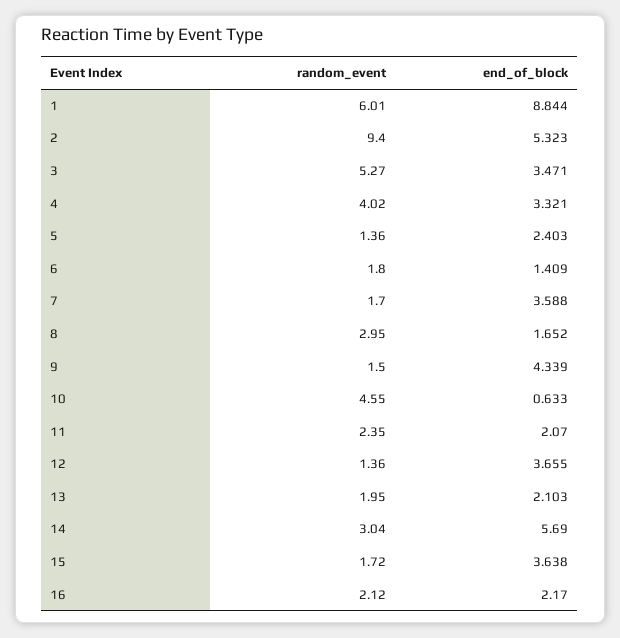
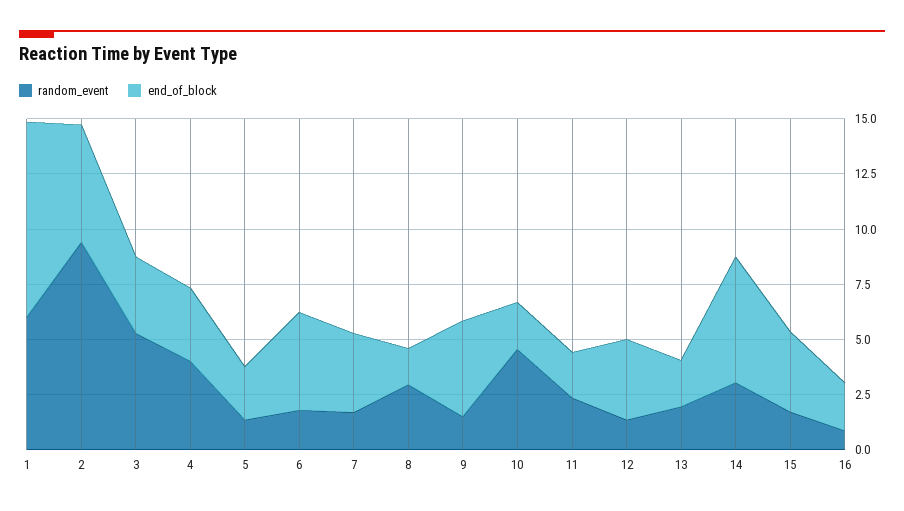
end_of_block, 6: 1.409 -> 4.5
end_of_block, 10: 0.633 -> 2
random_event, 16: 2.12 -> 1

